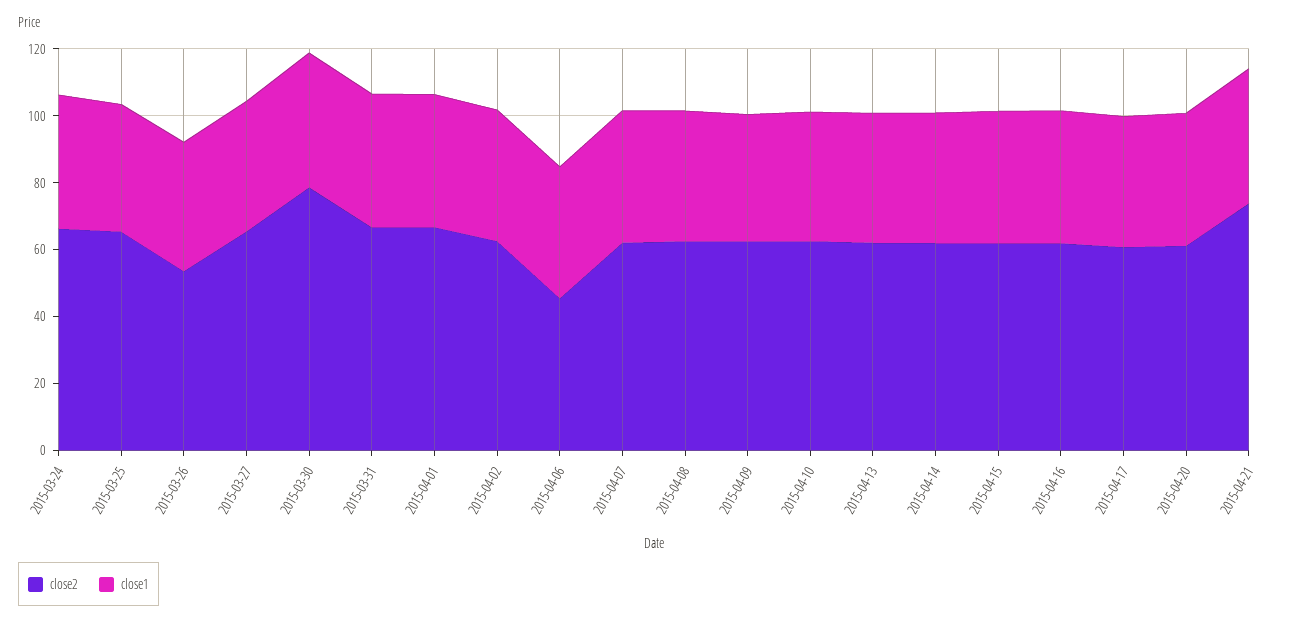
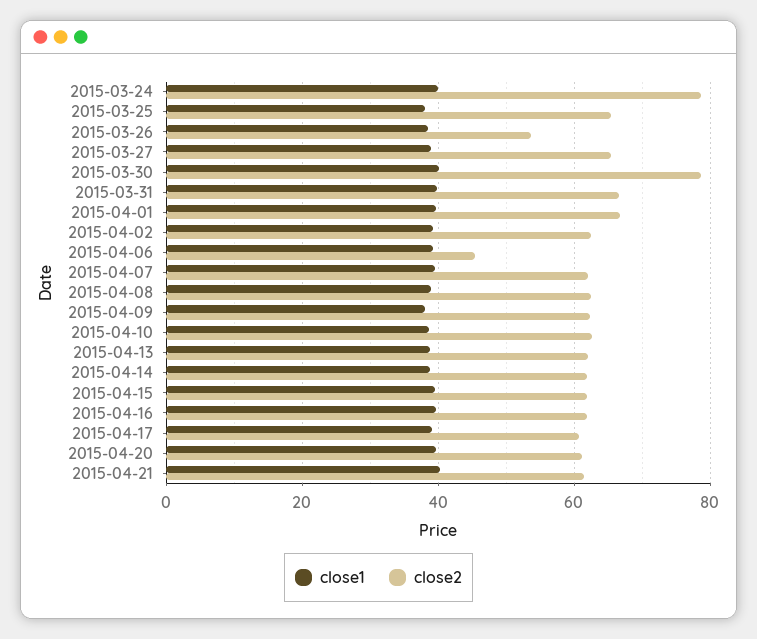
close2, 2015-03-24: 65 -> 78
close2, 2015-04-21: 75 -> 62

